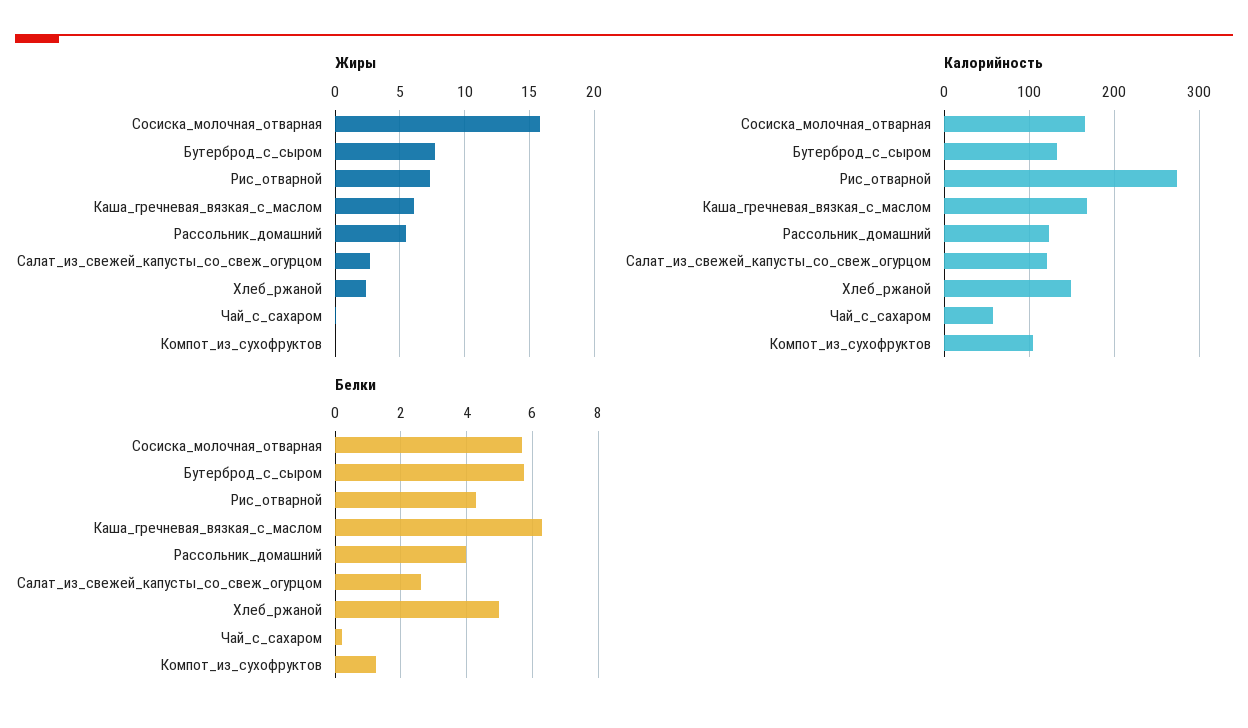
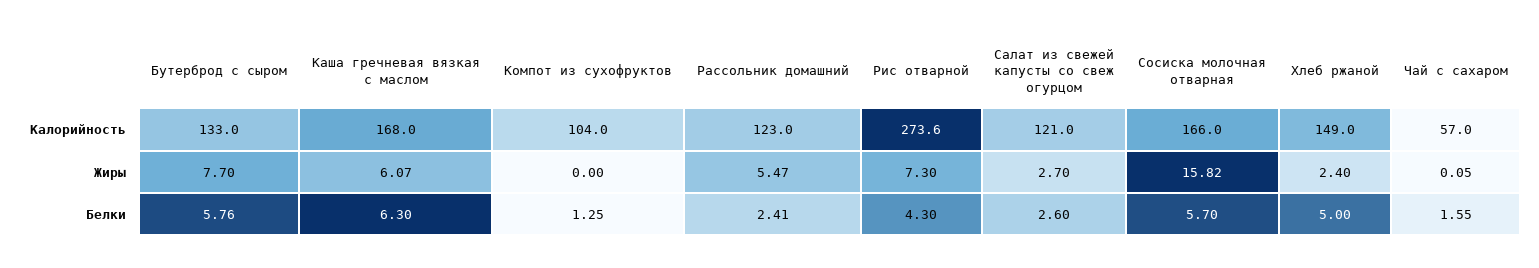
Белки, Рассольник_домашний: 4 -> 2.41
Белки, Чай_с_сахаром: 0.2 -> 1.55

